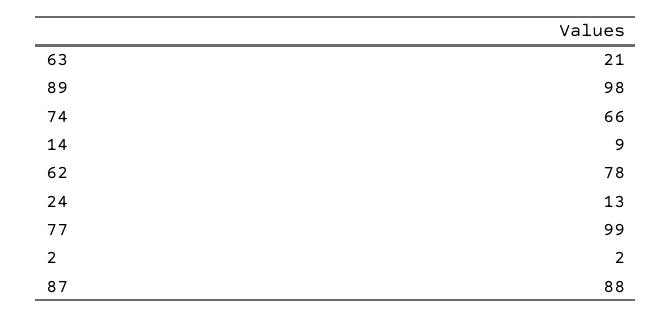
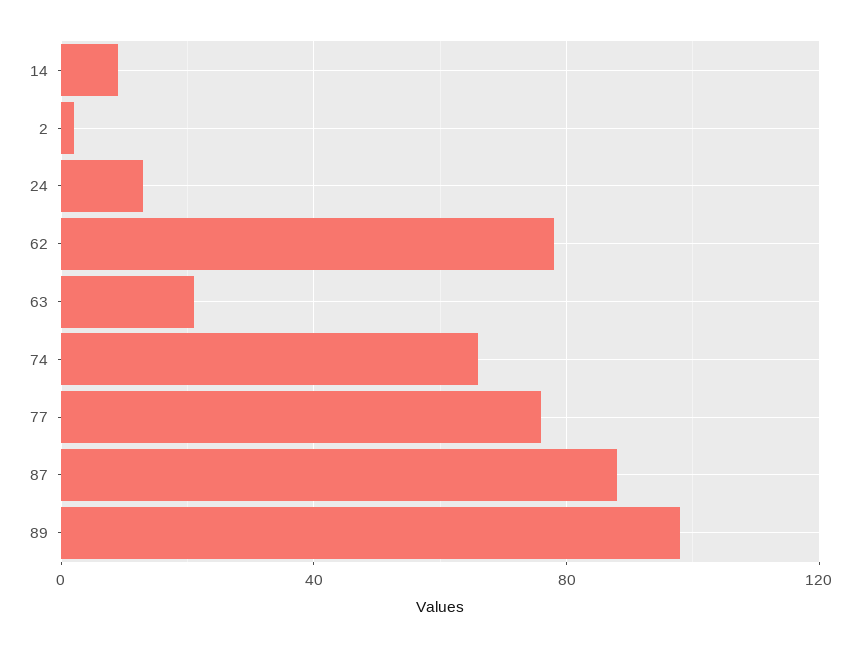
77: 99 -> 75

